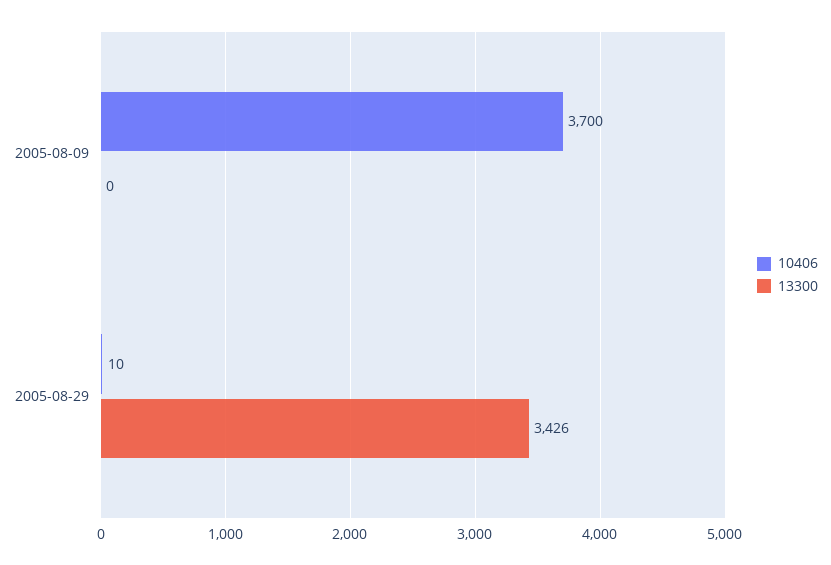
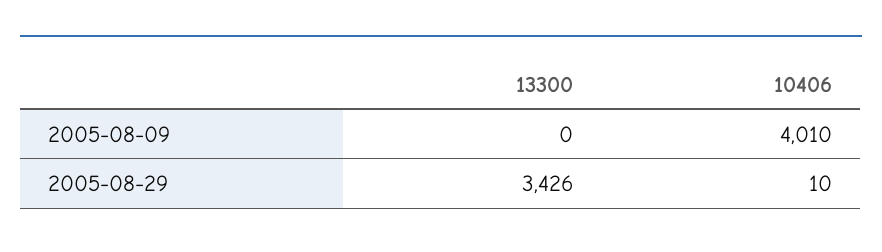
10406, 2005-08-09: 3700 -> 4010

